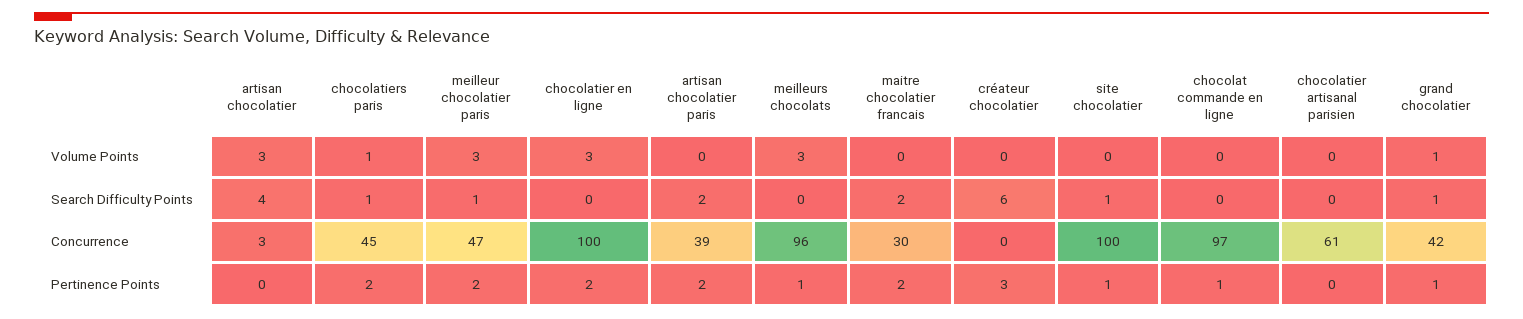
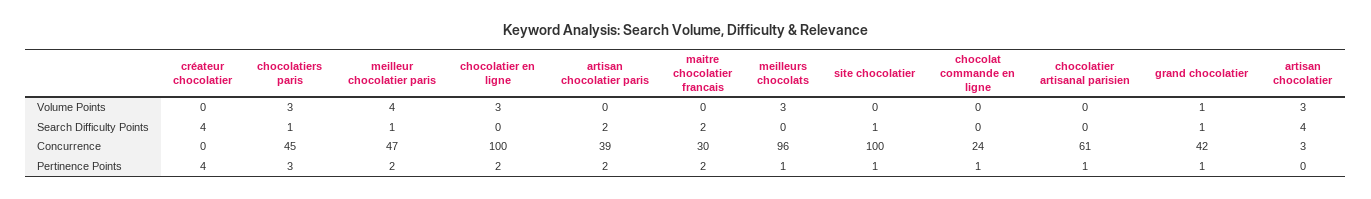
chocolatiers paris, Volume Points: 1 -> 3
meilleur chocolatier paris, Volume Points: 3 -> 4
créateur chocolatier, Search Difficulty Points: 6 -> 4
chocolat commande en ligne, Concurrence: 97 -> 24
chocolatiers paris, Pertinence Points: 2 -> 3
créateur chocolatier, Pertinence Points: 3 -> 4
chocolatier artisanal parisien, Pertinence Points: 0 -> 1

